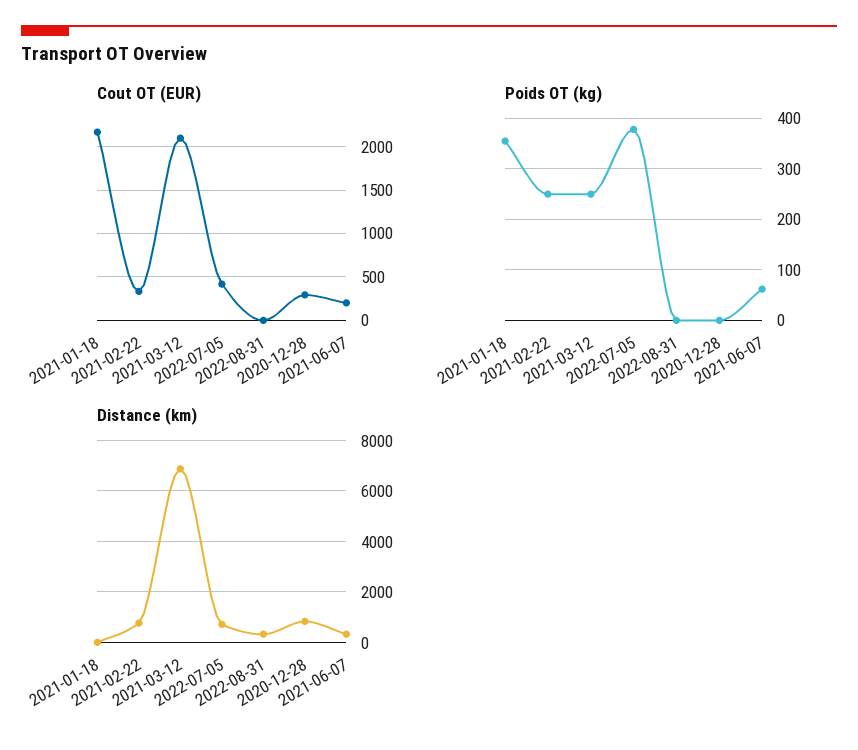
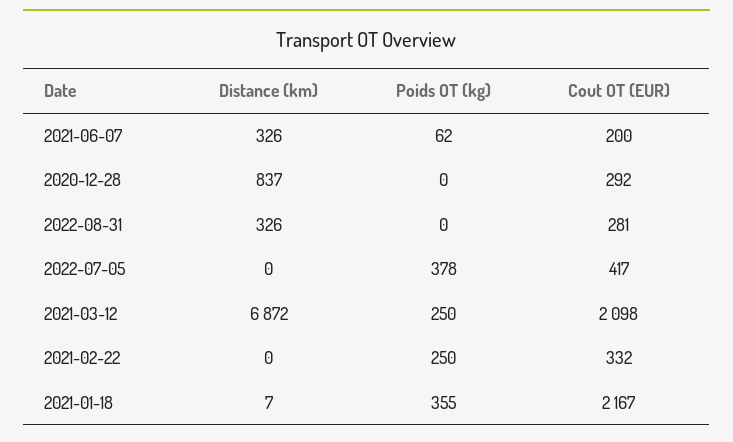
Cout OT (EUR), 2022-08-31: 0 -> 281
Distance (km), 2021-02-22: 750 -> 0
Distance (km), 2022-07-05: 750 -> 0

